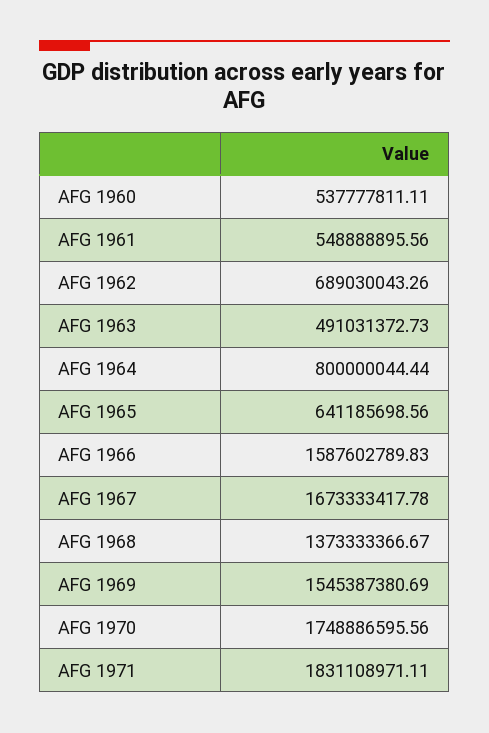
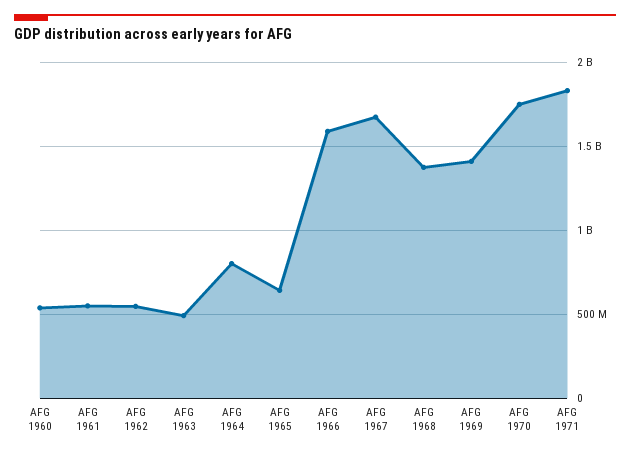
AFG 1962: 689030043.26 -> 550000000
AFG 1969: 1545387380.69 -> 1400000000

